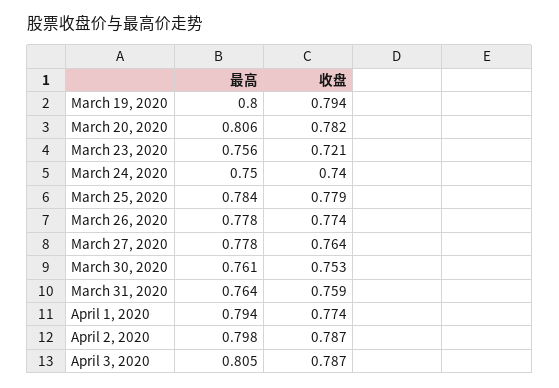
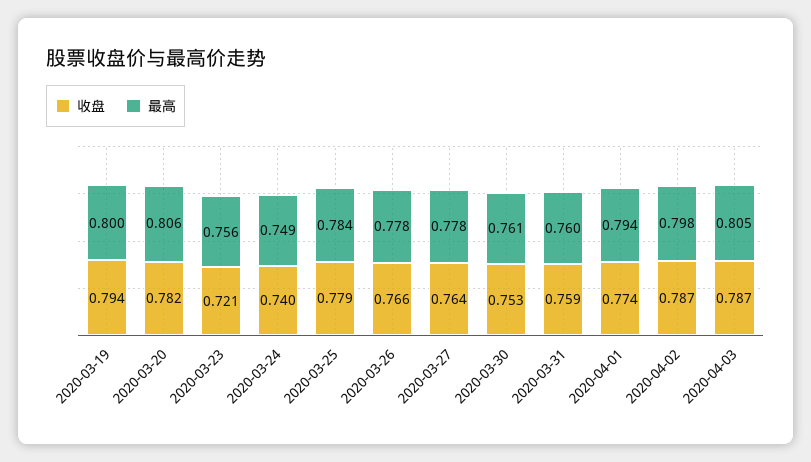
最高, March 24, 2020: 0.75 -> 0.749
收盘, March 26, 2020: 0.774 -> 0.766
最高, March 31, 2020: 0.764 -> 0.76

